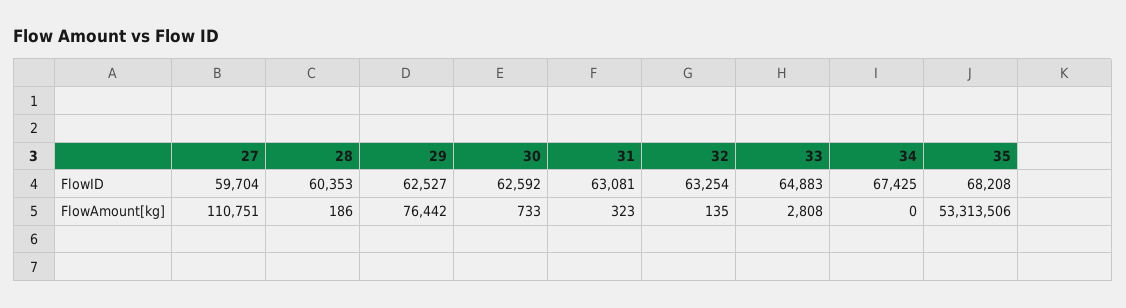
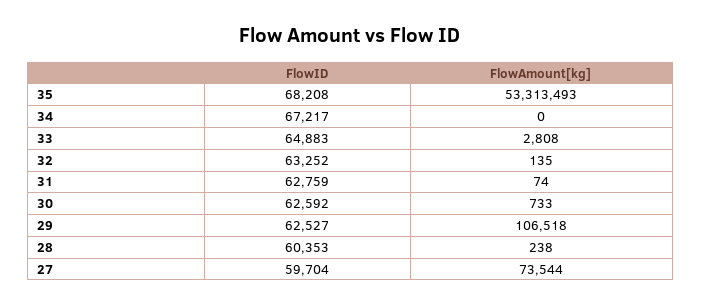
31, FlowID: 63081 -> 62759
32, FlowID: 63254 -> 63252
34, FlowID: 67425 -> 67217
27, FlowAmount[kg]: 110751 -> 73544
28, FlowAmount[kg]: 186 -> 238
29, FlowAmount[kg]: 76442 -> 106518
31, FlowAmount[kg]: 323 -> 74
35, FlowAmount[kg]: 53313506 -> 53313493

